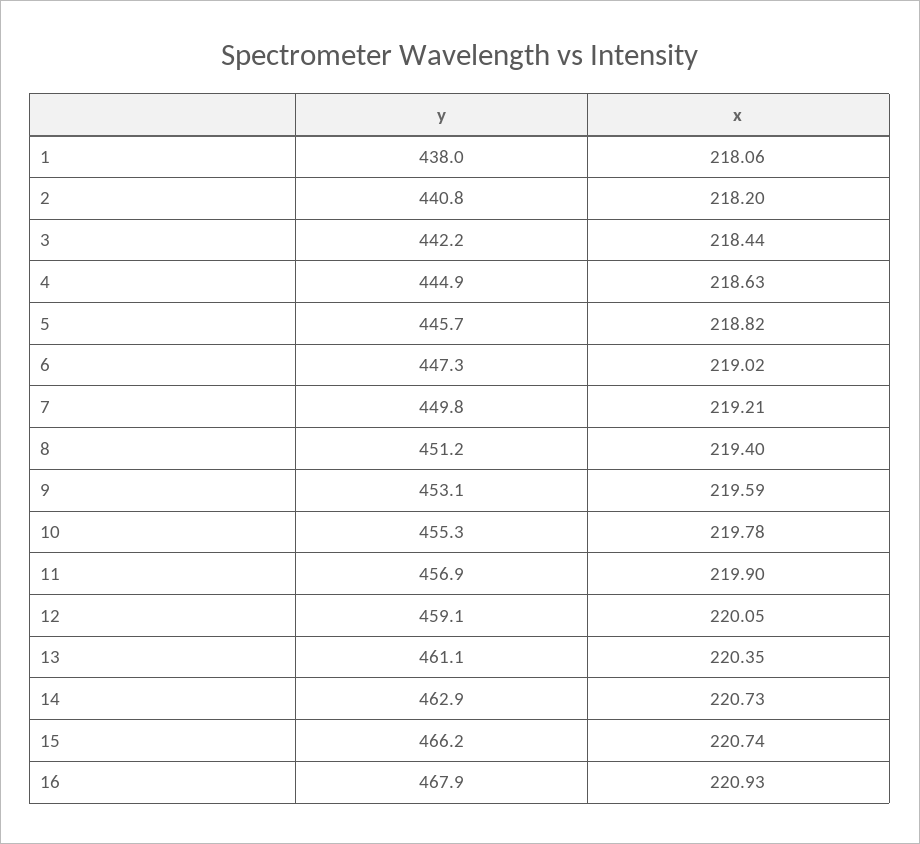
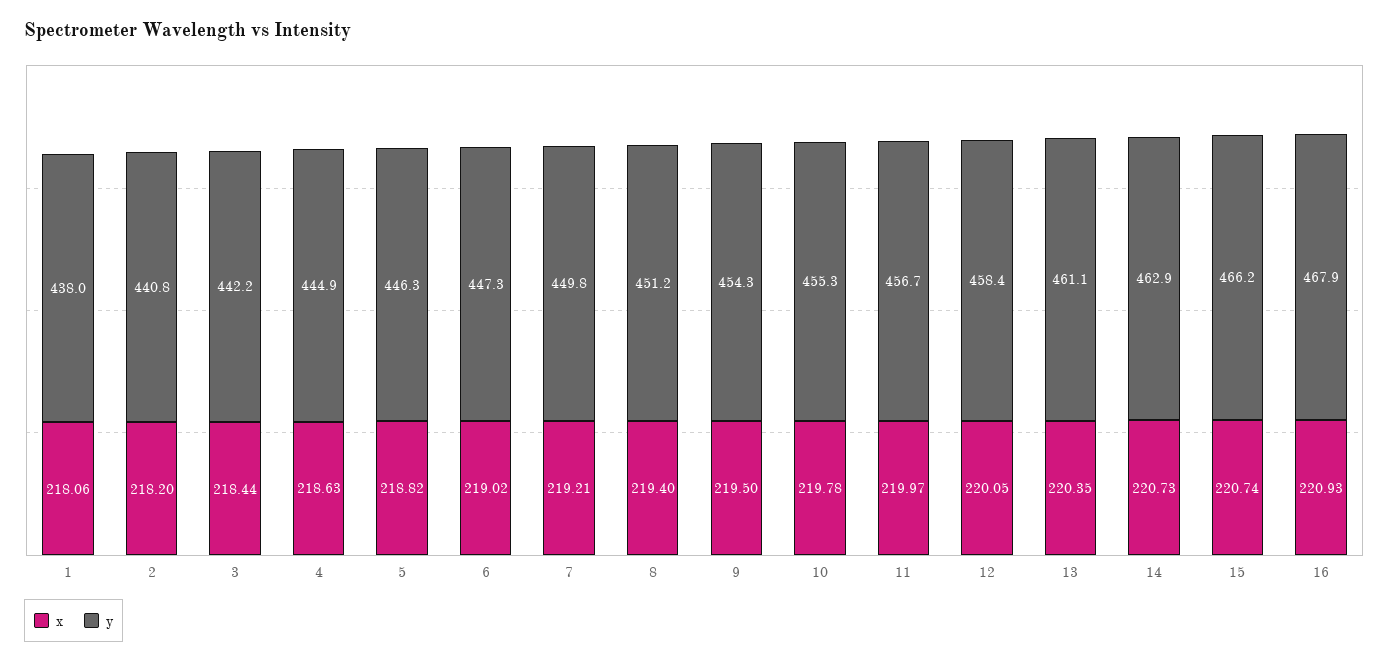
y, 5: 445.7 -> 446.3
y, 9: 453.1 -> 454.3
x, 9: 219.59 -> 219.5
y, 11: 456.9 -> 456.7
x, 11: 219.9 -> 219.97
y, 12: 459.1 -> 458.4

